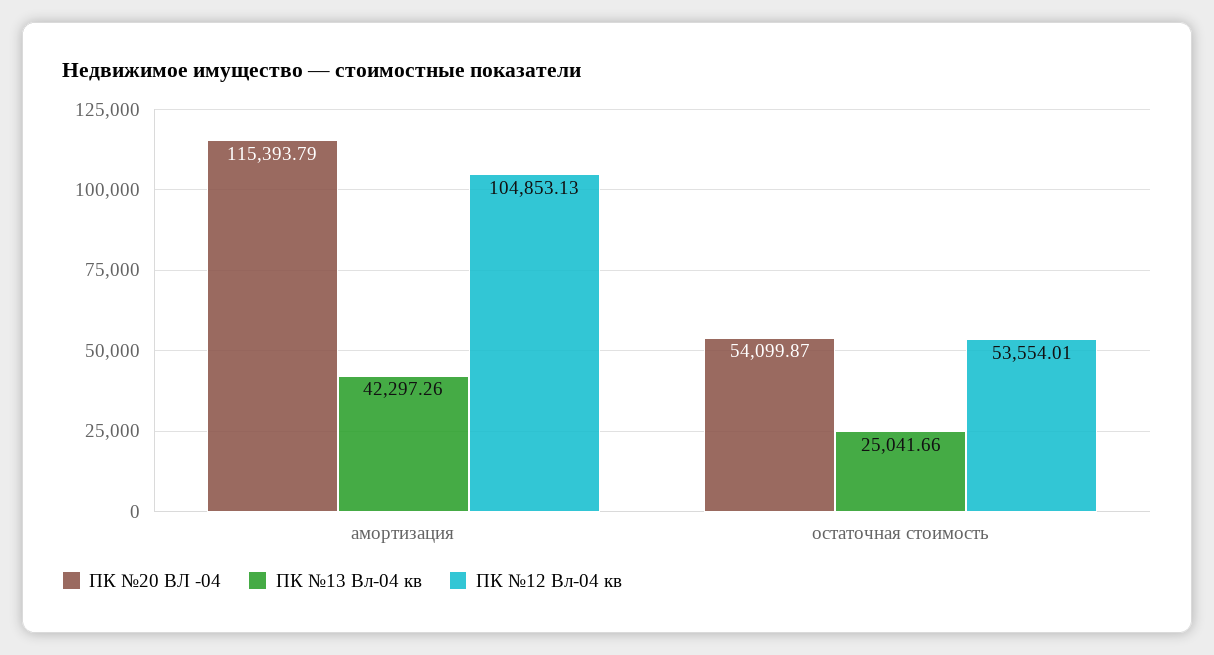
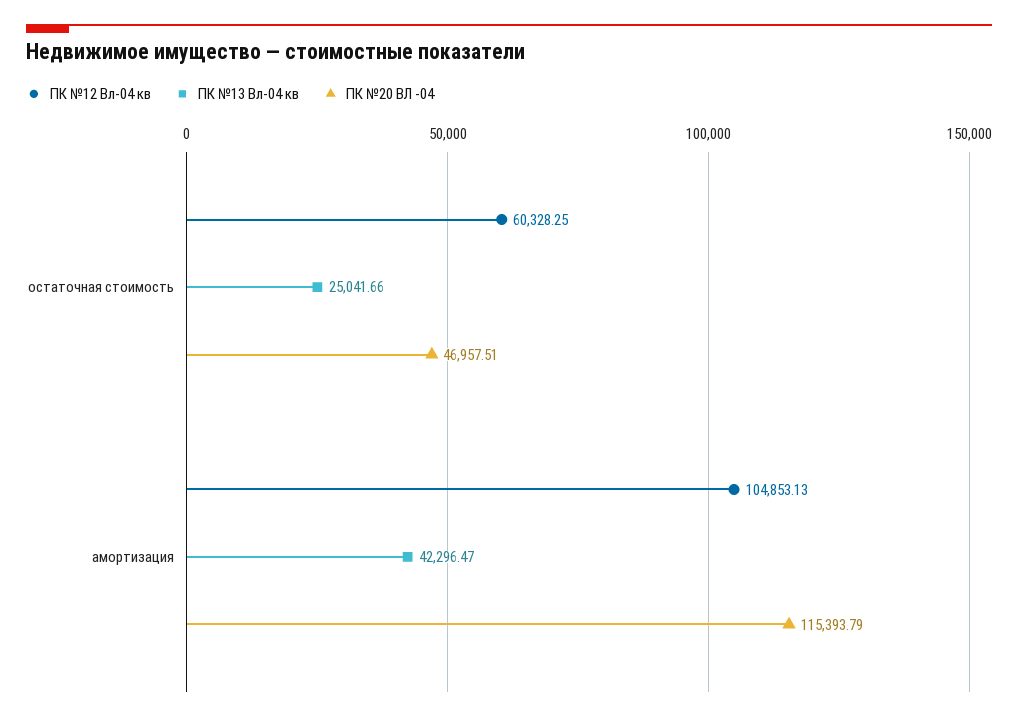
ПК №13 Вл-04 кв, амортизация: 42297.26 -> 42296.47
ПК №20 ВЛ -04, остаточная стоимость: 54099.87 -> 46957.51
ПК №12 Вл-04 кв, остаточная стоимость: 53554.01 -> 60328.25

